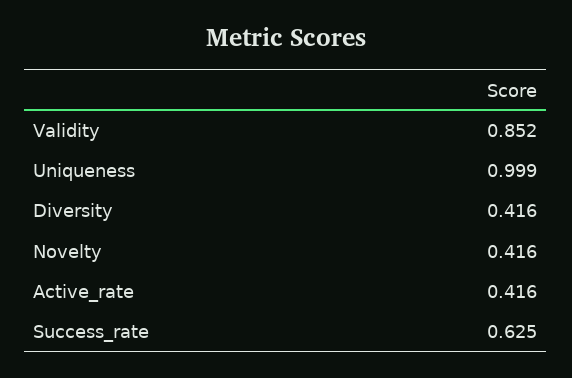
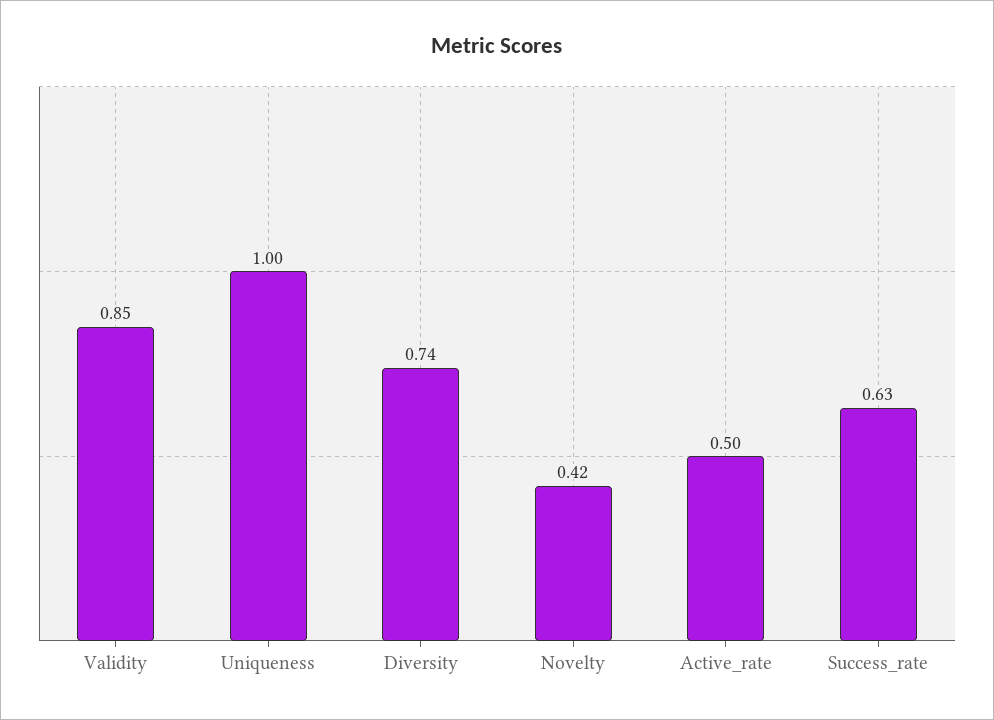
Diversity: 0.416 -> 0.74
Active_rate: 0.416 -> 0.5

